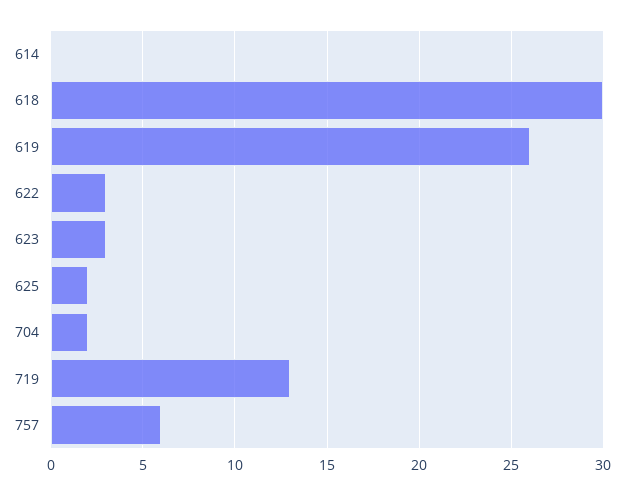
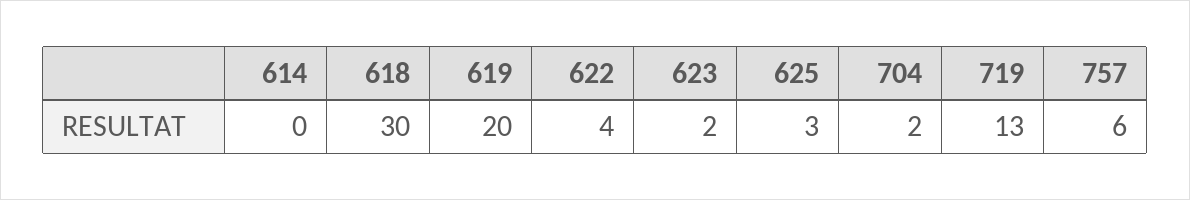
619: 26 -> 20
622: 3 -> 4
623: 3 -> 2
625: 2 -> 3

